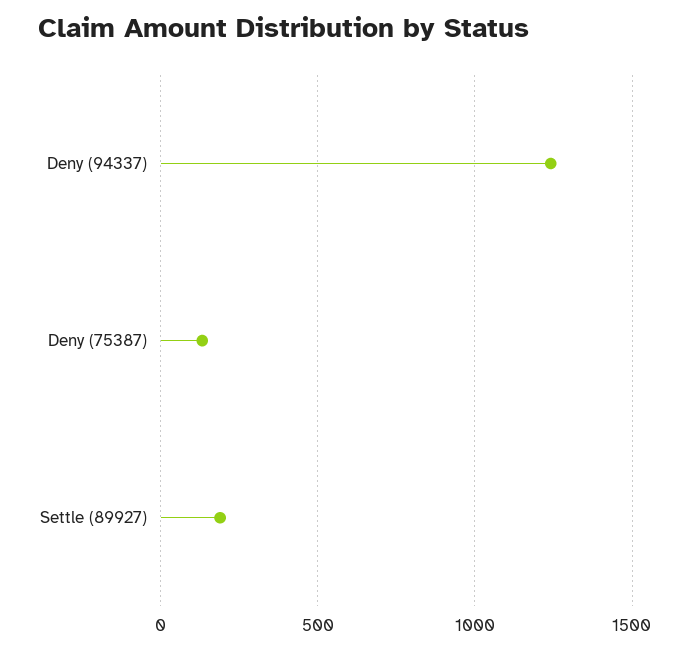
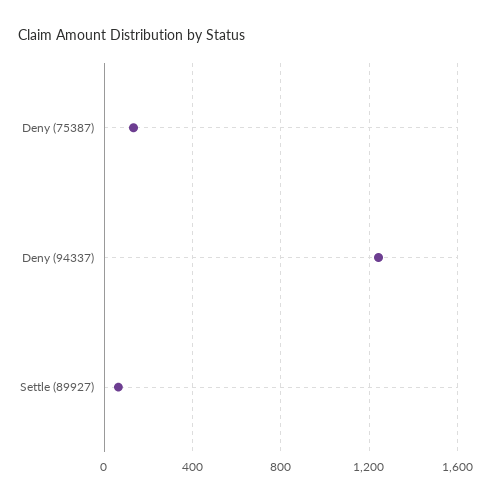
Settle (89927): 200 -> 50

